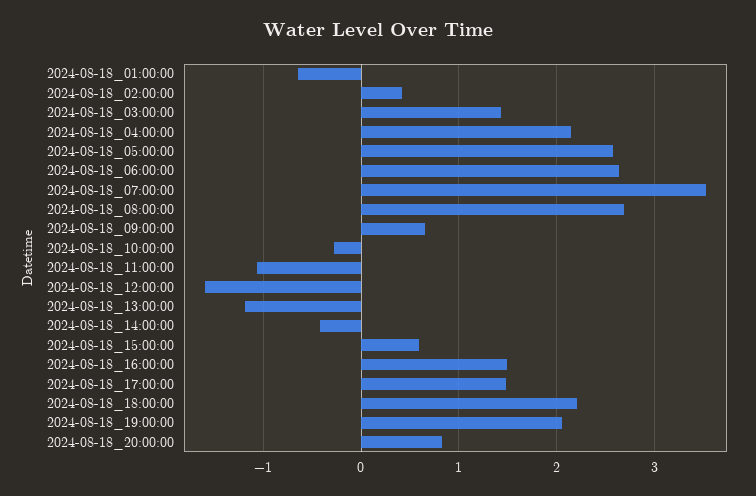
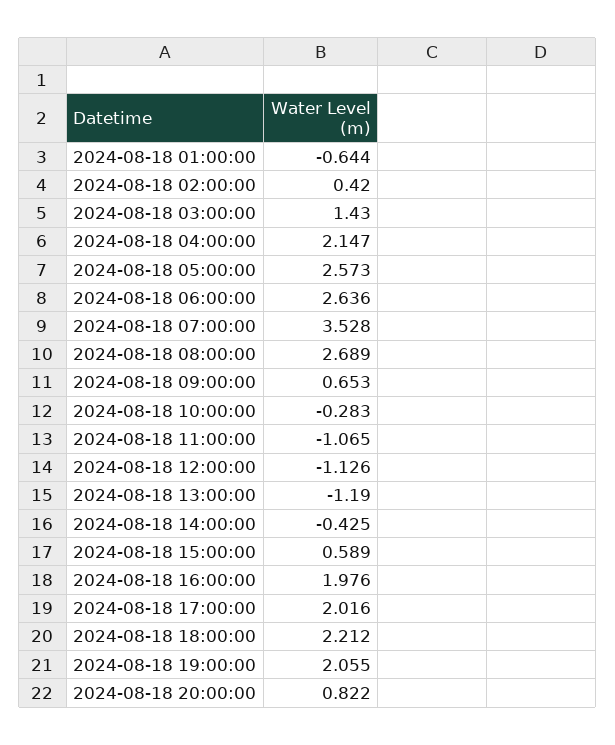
2024-08-18_12:00:00: -1.6 -> -1.126
2024-08-18_16:00:00: 1.5 -> 1.976
2024-08-18_17:00:00: 1.5 -> 2.016

